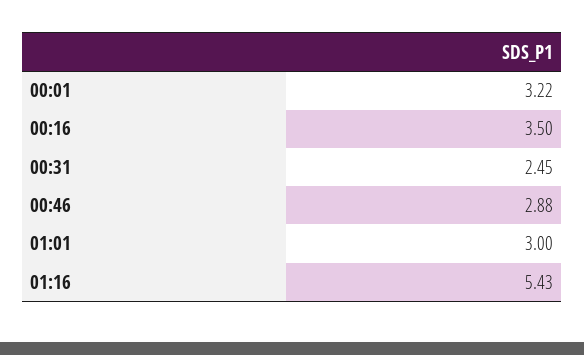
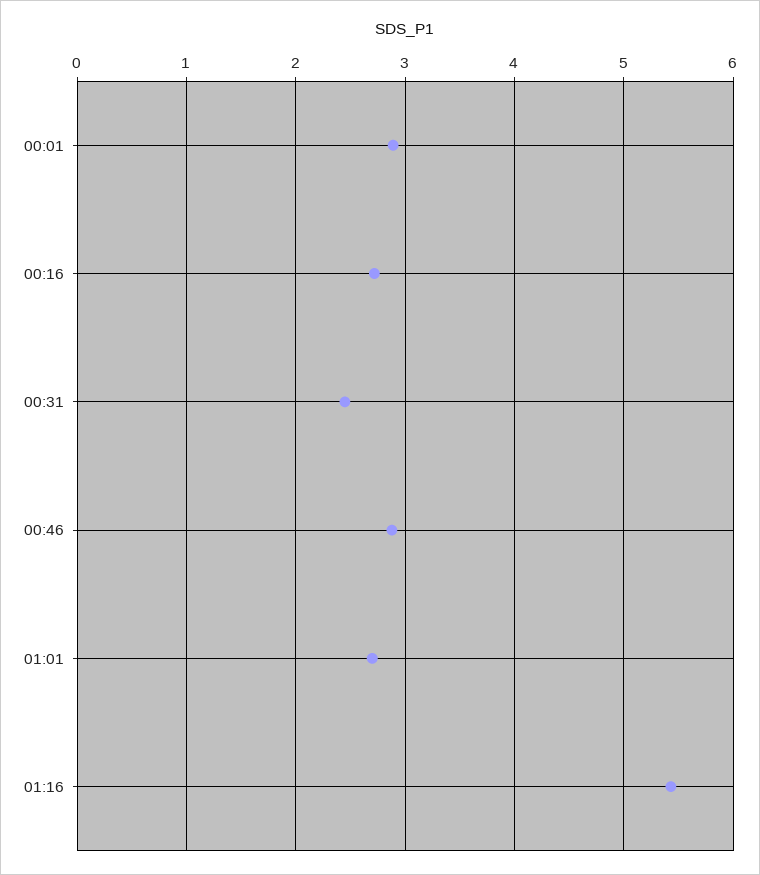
00:01: 3.22 -> 2.9
00:16: 3.5 -> 2.7
01:01: 3 -> 2.7

